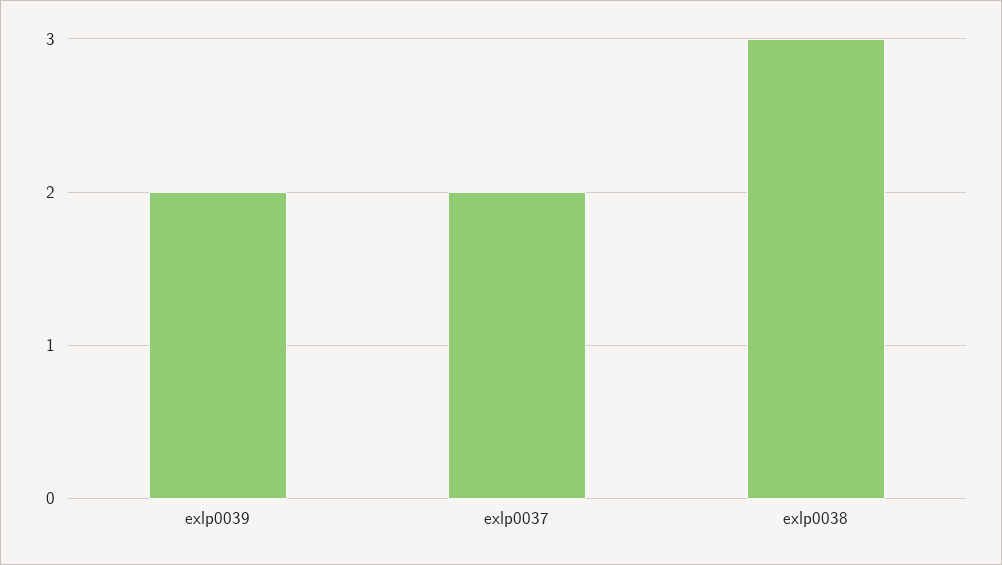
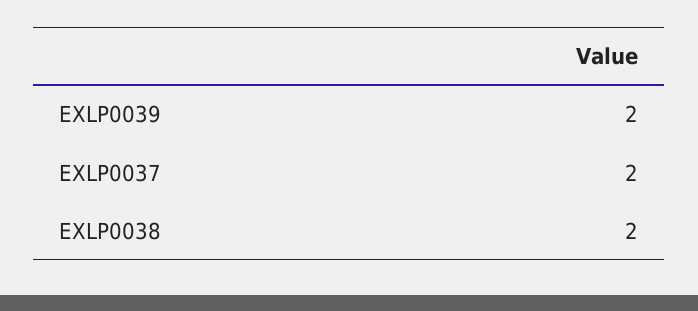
exlp0038: 3 -> 2

